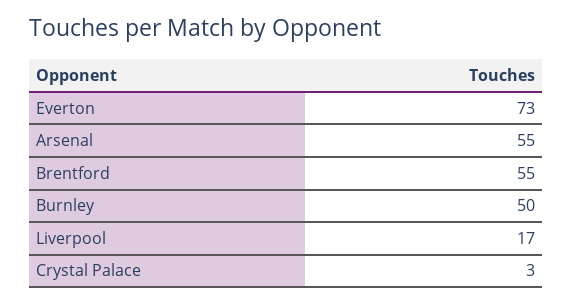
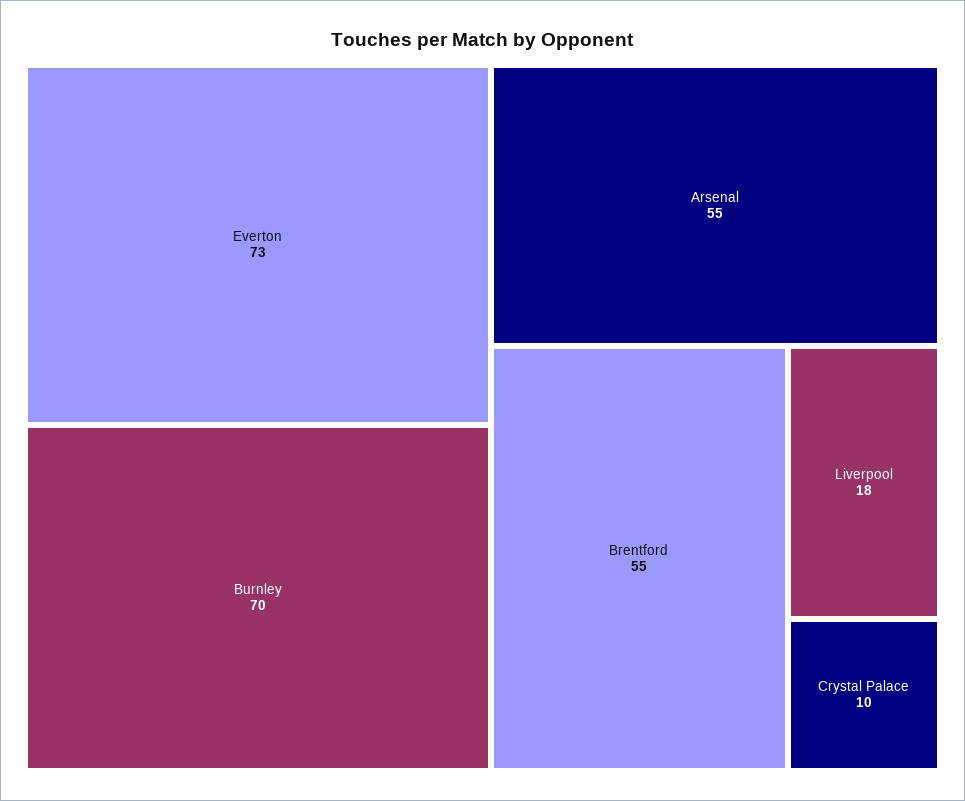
Burnley: 50 -> 70
Liverpool: 17 -> 18
Crystal Palace: 3 -> 10

